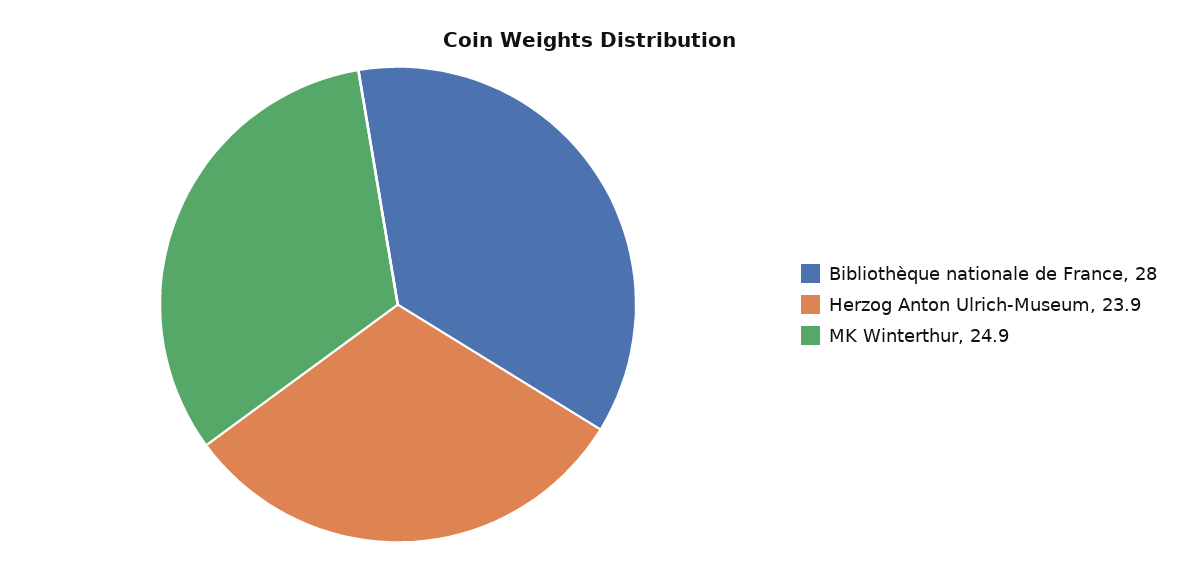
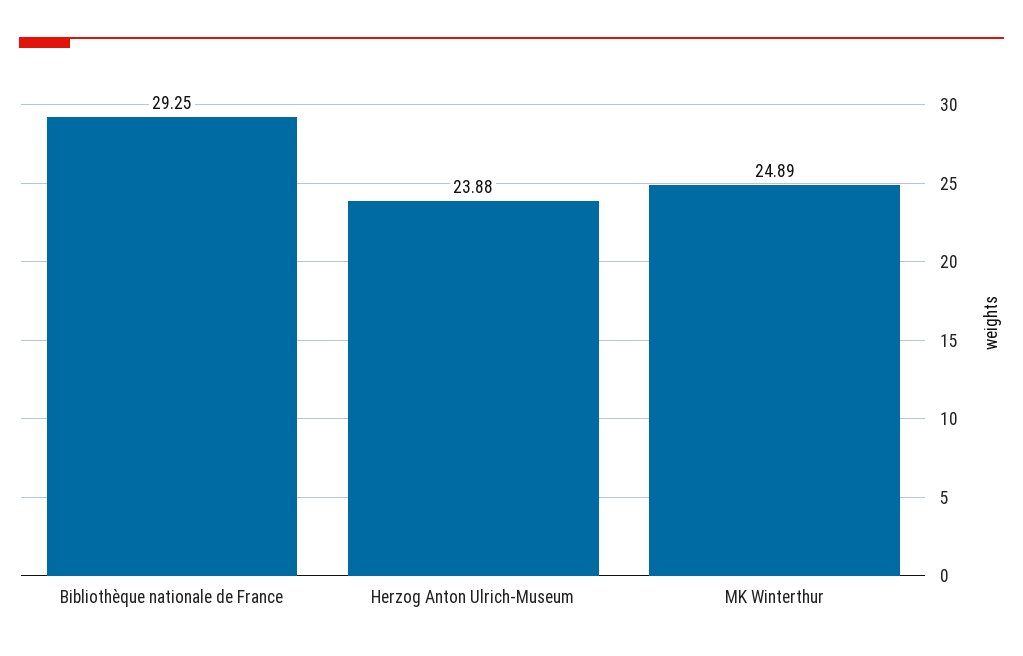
Bibliothèque nationale de France: 28 -> 29.25

